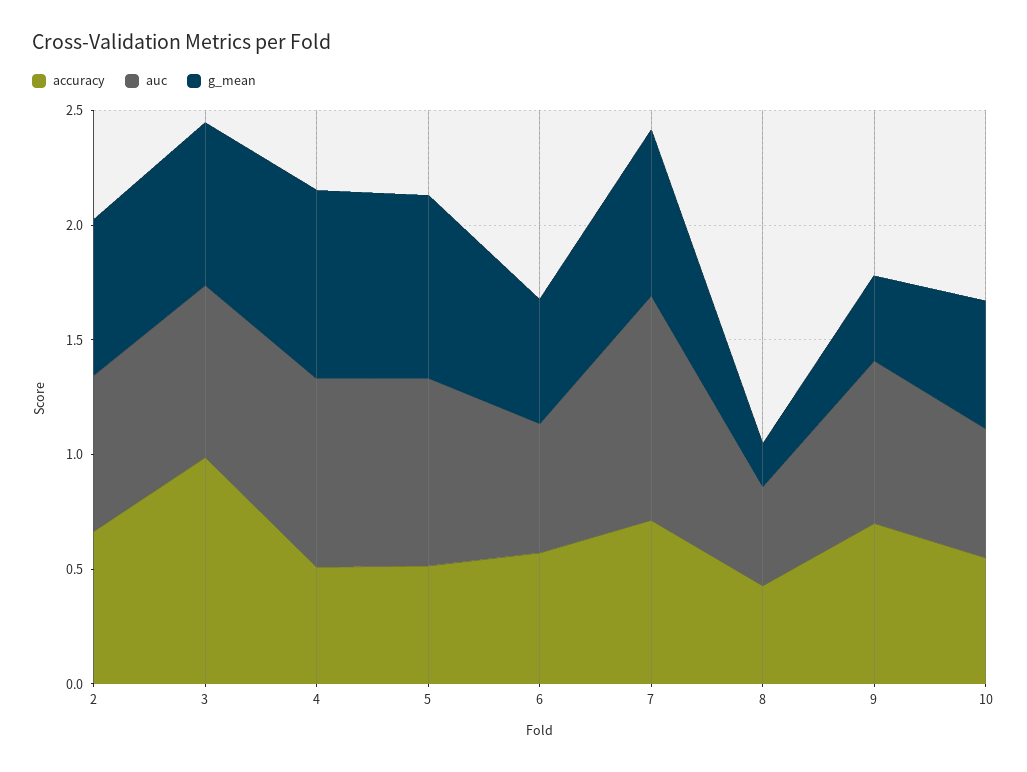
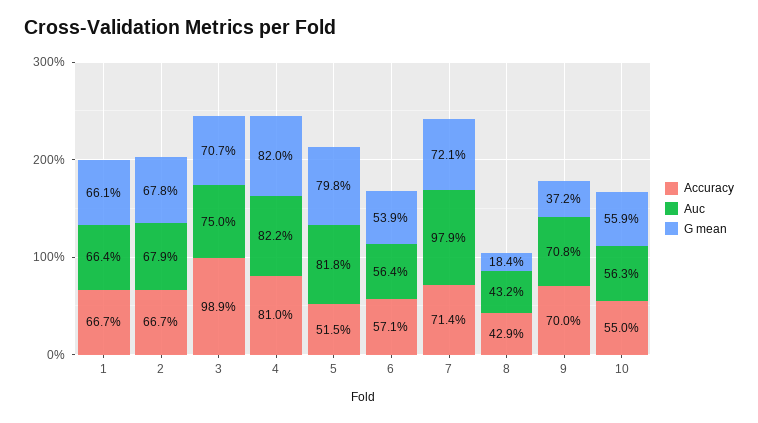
accuracy, 4: 0.5 -> 0.81
accuracy, 1: none -> 0.667
auc, 1: none -> 0.664
g_mean, 1: none -> 0.661

